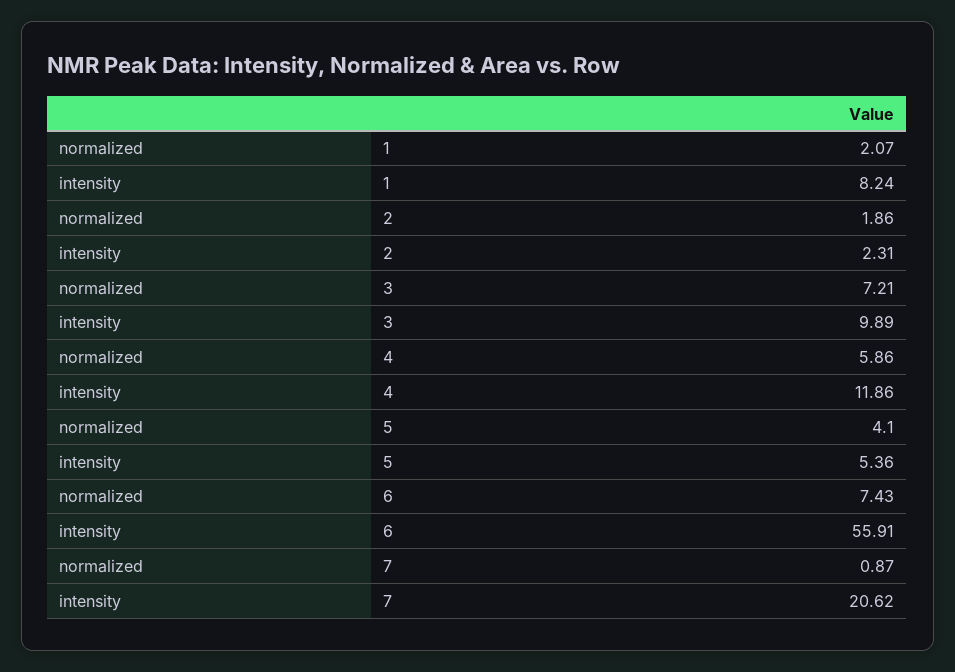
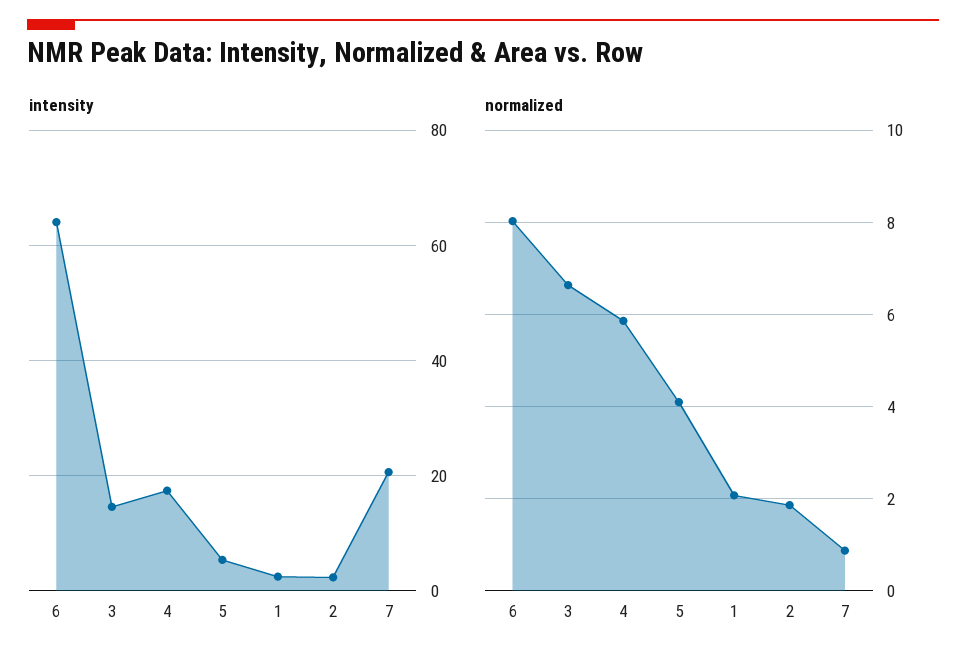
intensity, 1: 8.24 -> 2
normalized, 3: 7.21 -> 6.6
intensity, 3: 9.89 -> 14
intensity, 4: 11.86 -> 18
normalized, 6: 7.43 -> 8
intensity, 6: 55.91 -> 64

